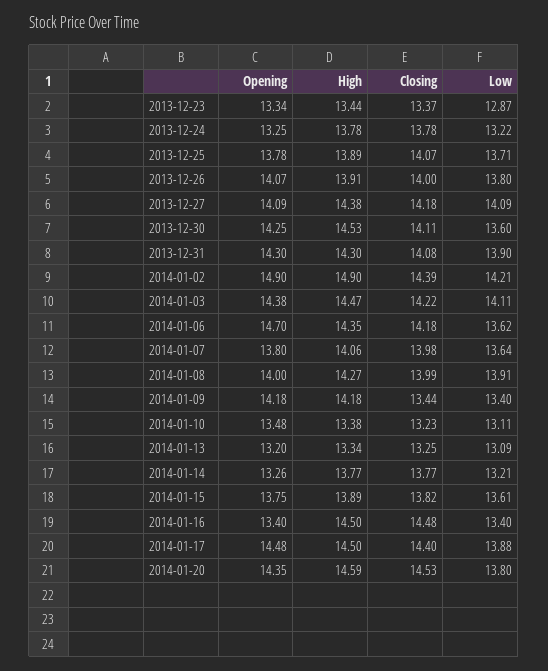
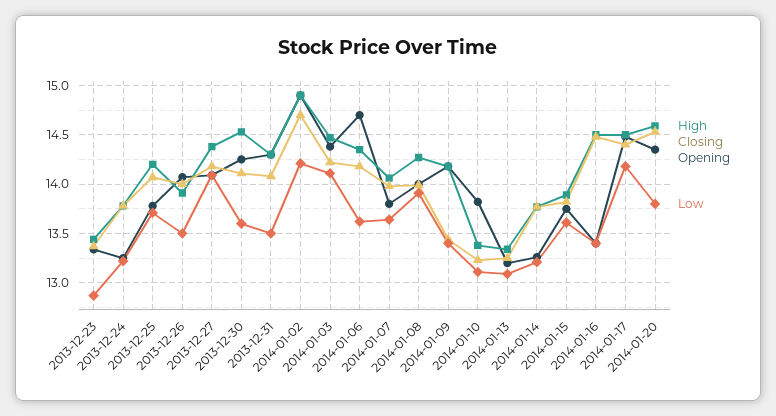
High, 2013-12-25: 13.89 -> 14.2
Low, 2013-12-26: 13.8 -> 13.5
Low, 2013-12-31: 13.9 -> 13.5
Closing, 2014-01-02: 14.39 -> 14.7
Opening, 2014-01-10: 13.48 -> 13.8
Low, 2014-01-17: 13.88 -> 14.2

